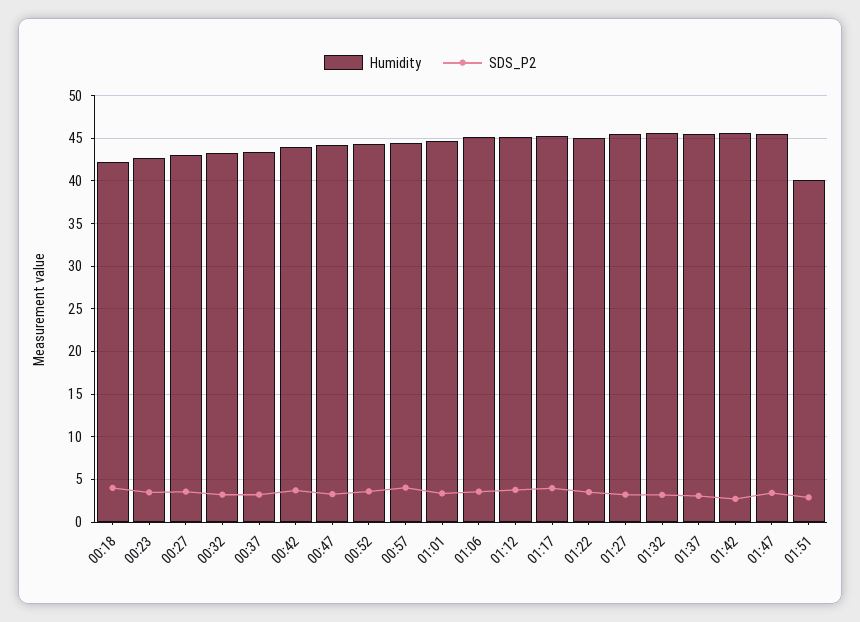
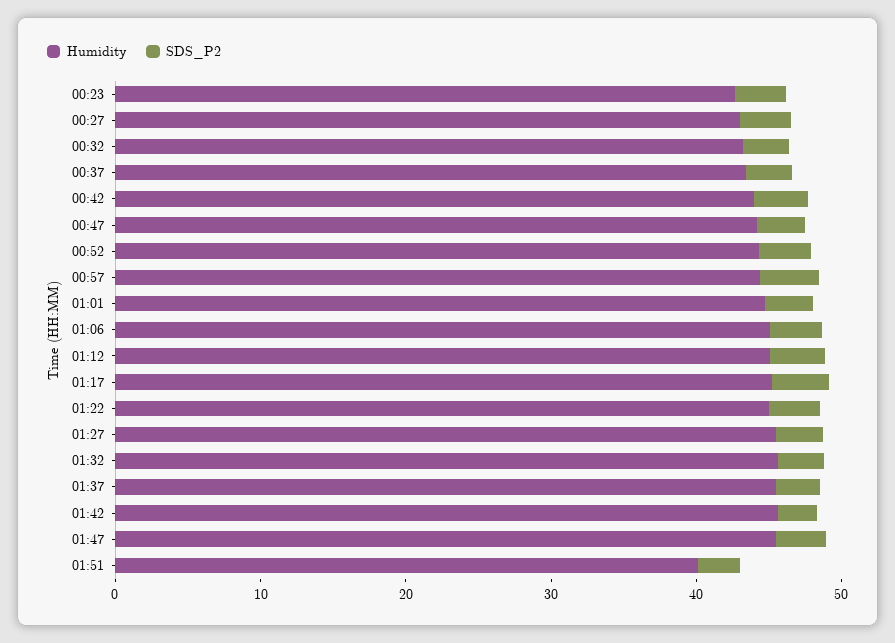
Humidity, 00:18: 42 -> none
SDS_P2, 00:18: 4 -> none

